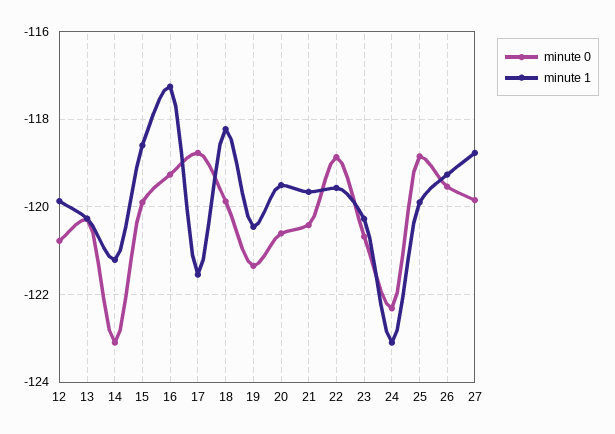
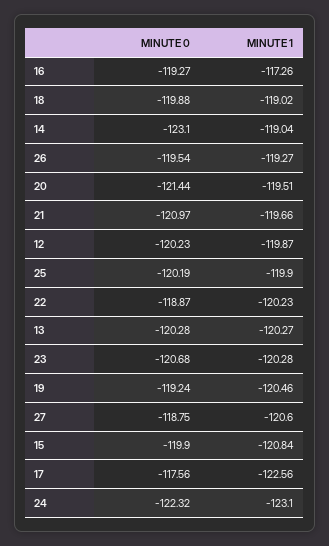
minute 0, 12: -120.8 -> -120.23
minute 1, 14: -121.2 -> -119.04
minute 1, 15: -118.6 -> -120.84
minute 0, 17: -118.8 -> -117.56
minute 1, 17: -121.6 -> -122.56
minute 1, 18: -118.2 -> -119.02
minute 0, 19: -121.4 -> -119.24
minute 0, 20: -120.6 -> -121.44
minute 0, 21: -120.4 -> -120.97
minute 1, 22: -119.6 -> -120.23
minute 0, 25: -118.8 -> -120.19
minute 0, 27: -119.8 -> -118.75
minute 1, 27: -118.8 -> -120.6

